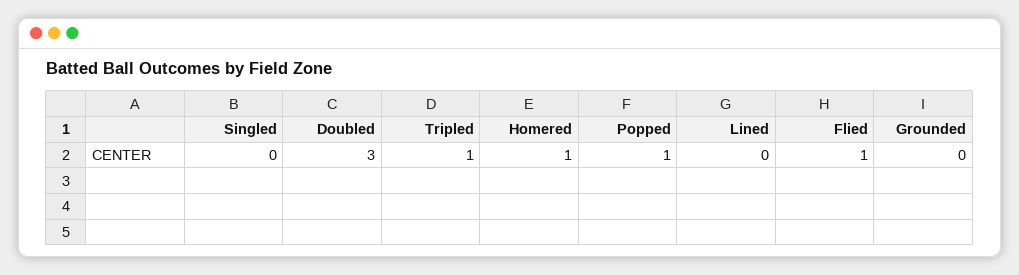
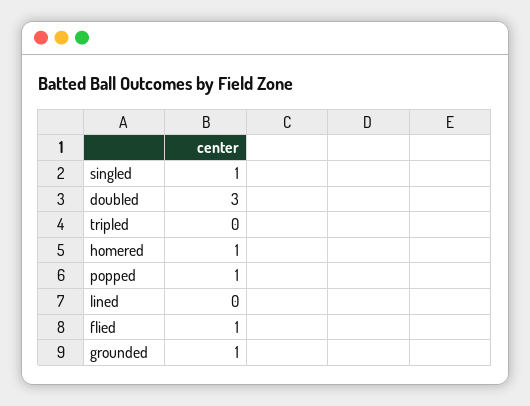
Singled: 0 -> 1
Tripled: 1 -> 0
Grounded: 0 -> 1

